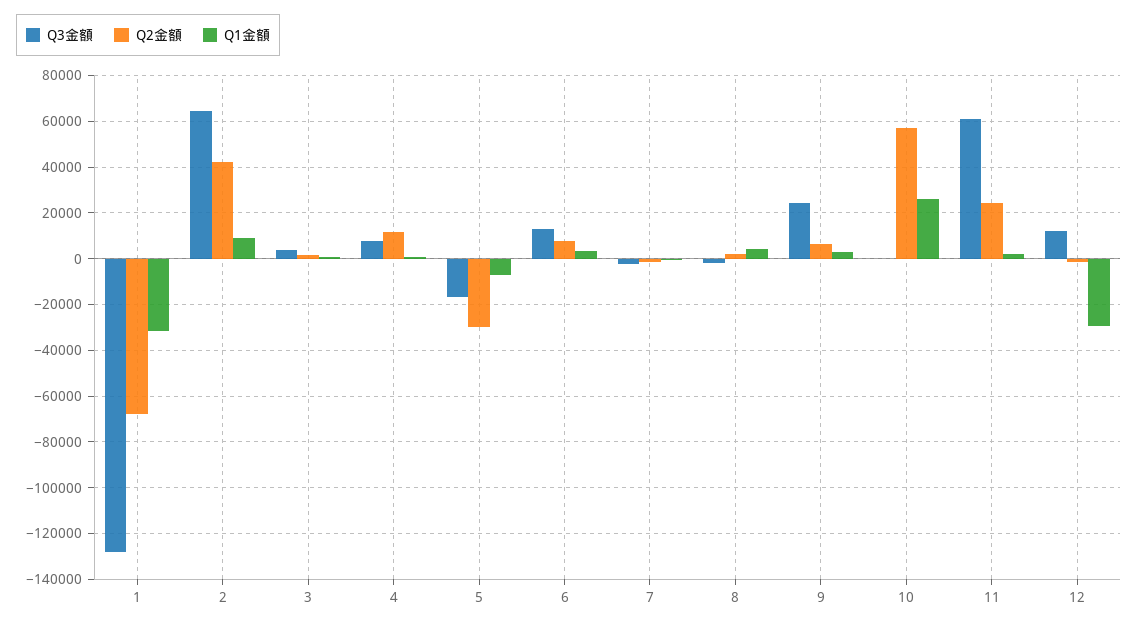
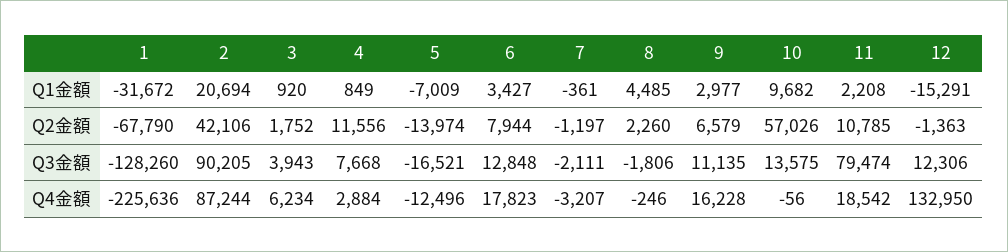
Q3金額, 2: 65000 -> 90205
Q1金額, 2: 10000 -> 20694
Q2金額, 5: -30000 -> -13974
Q3金額, 9: 25000 -> 11135
Q3金額, 10: 0 -> 13575
Q1金額, 10: 25000 -> 9682
Q3金額, 11: 60000 -> 79474
Q2金額, 11: 25000 -> 10785
Q1金額, 12: -30000 -> -15291
Q4金額, 1: none -> -225636
Q4金額, 2: none -> 87244
Q4金額, 3: none -> 6234
Q4金額, 4: none -> 2884
Q4金額, 5: none -> -12496
Q4金額, 6: none -> 17823
Q4金額, 7: none -> -3207
Q4金額, 8: none -> -246
Q4金額, 9: none -> 16228
Q4金額, 10: none -> -56
Q4金額, 11: none -> 18542
Q4金額, 12: none -> 132950

